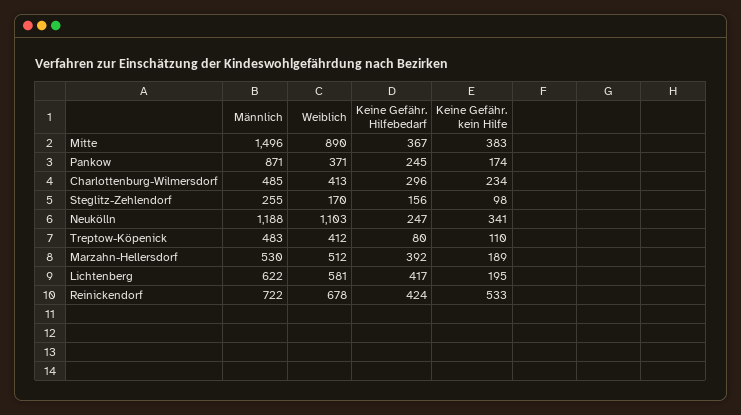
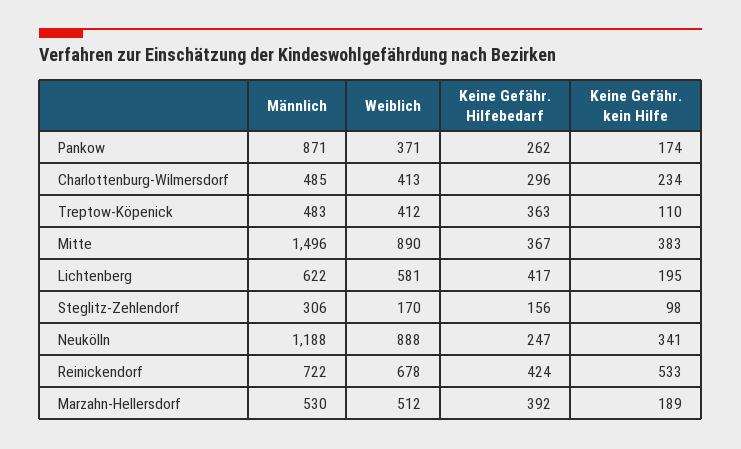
Keine Gefähr. Hilfebedarf, Pankow: 245 -> 262
Männlich, Steglitz-Zehlendorf: 255 -> 306
Weiblich, Neukölln: 1103 -> 888
Keine Gefähr. Hilfebedarf, Treptow-Köpenick: 80 -> 363

